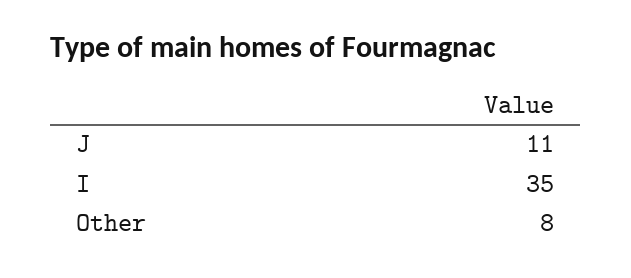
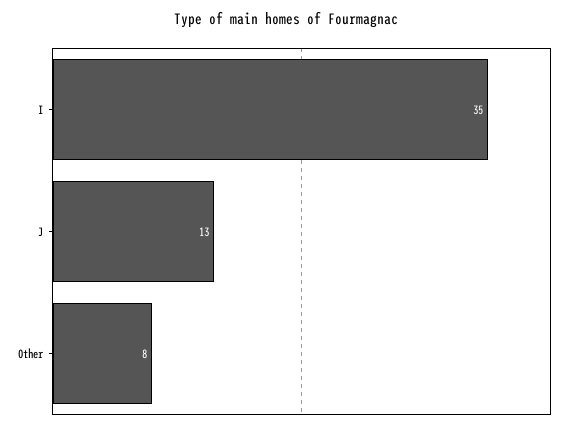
J: 11 -> 13

